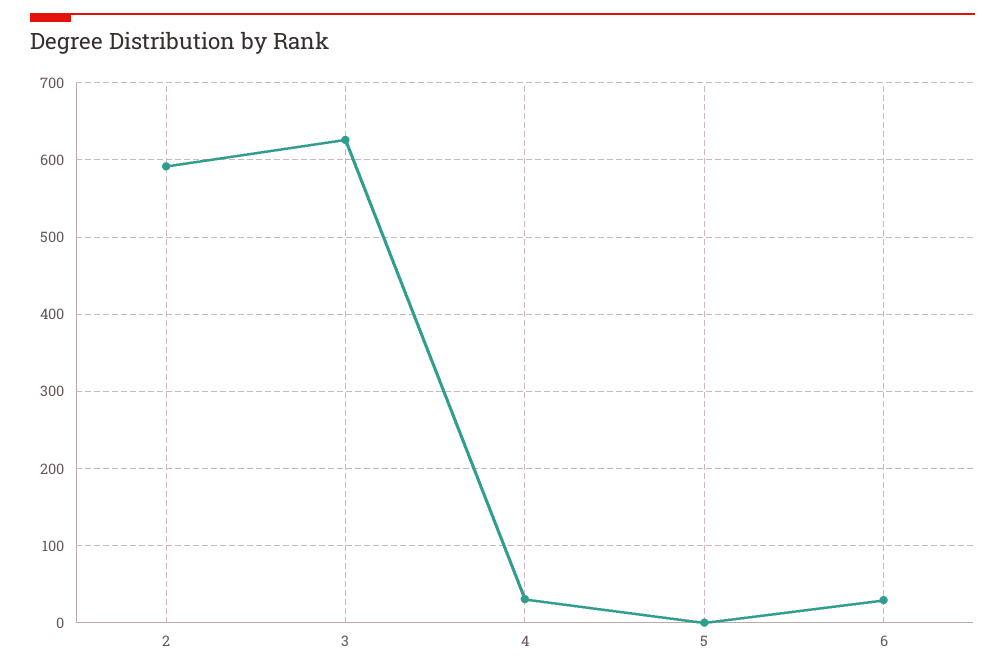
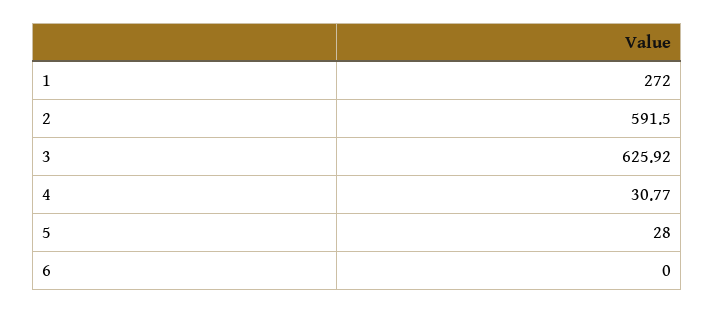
5: 0 -> 28
6: 30 -> 0
1: none -> 272

